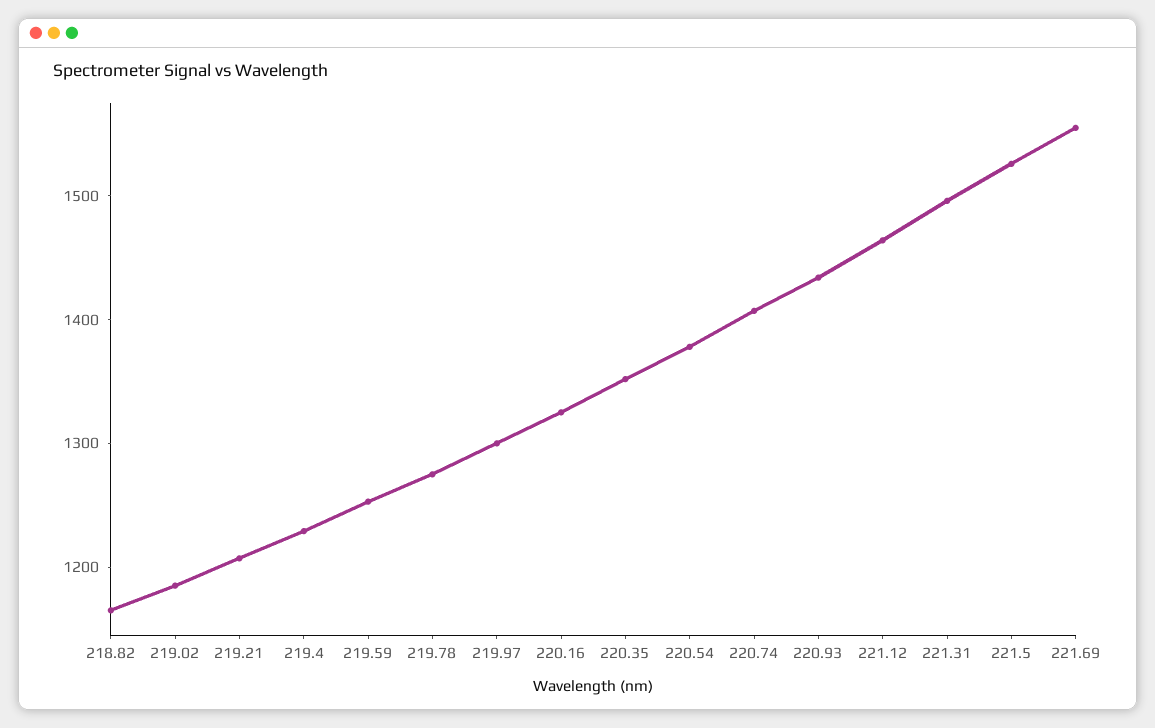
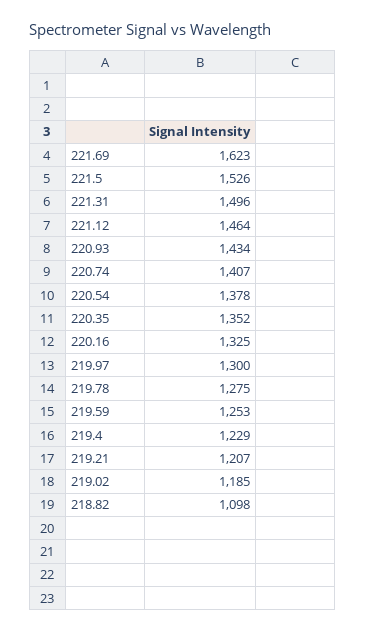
218.82: 1160 -> 1098
221.69: 1560 -> 1623

